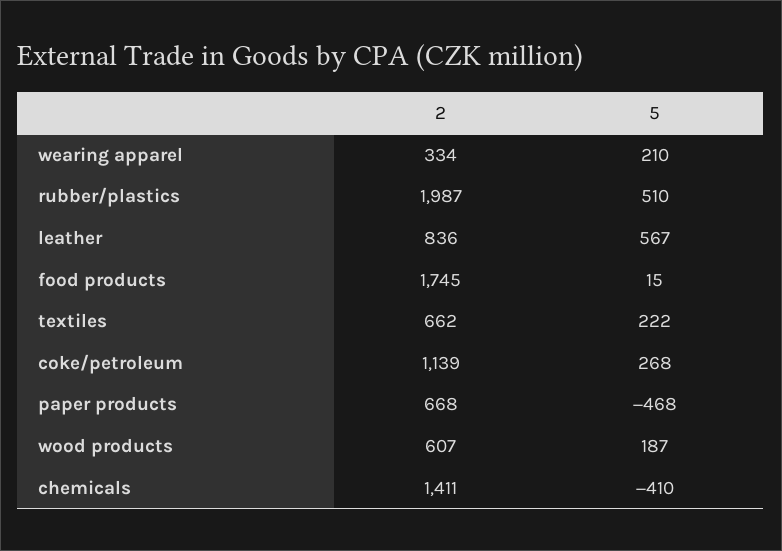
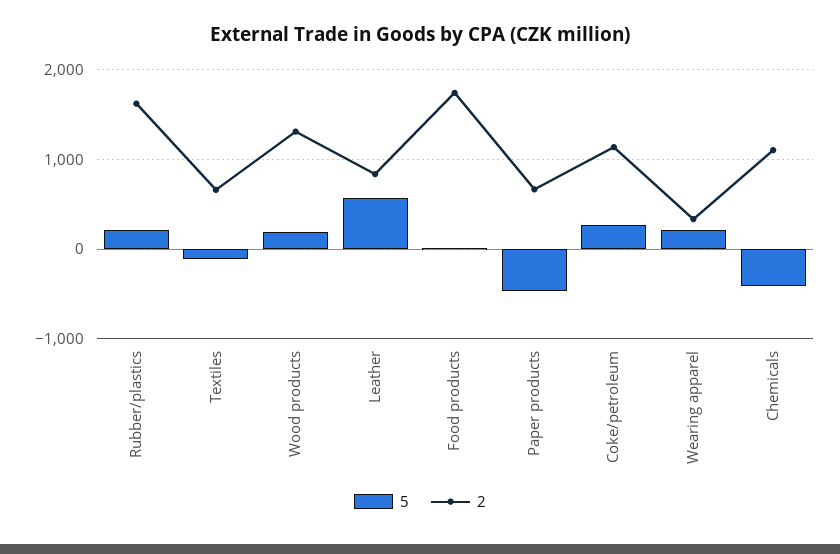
2, rubber/plastics: 1987 -> 1600
5, rubber/plastics: 510 -> 200
5, textiles: 222 -> -100
2, wood products: 607 -> 1300
2, chemicals: 1411 -> 1100

